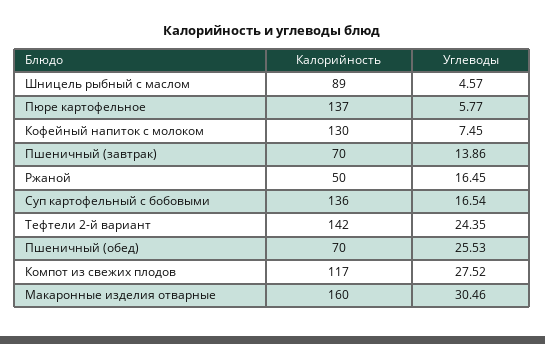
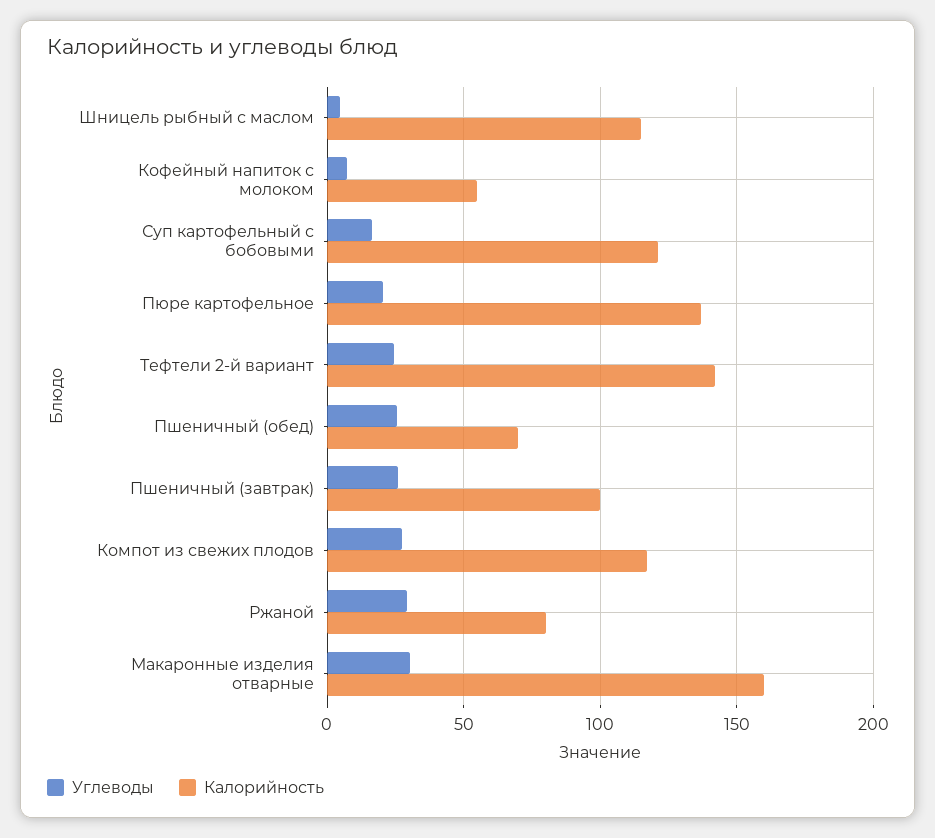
Калорийность, Шницель рыбный с маслом: 89 -> 115
Углеводы, Пюре картофельное: 5.77 -> 20
Калорийность, Кофейный напиток с молоком: 130 -> 55
Калорийность, Пшеничный (завтрак): 70 -> 100
Углеводы, Пшеничный (завтрак): 13.86 -> 25
Калорийность, Ржаной: 50 -> 80
Углеводы, Ржаной: 16.45 -> 30
Калорийность, Суп картофельный с бобовыми: 136 -> 120

